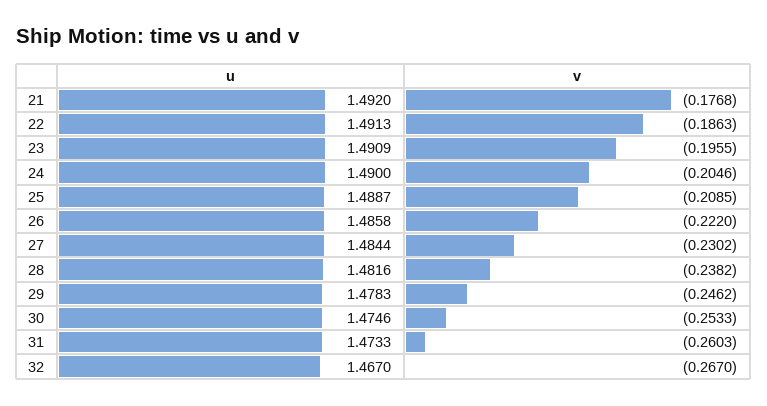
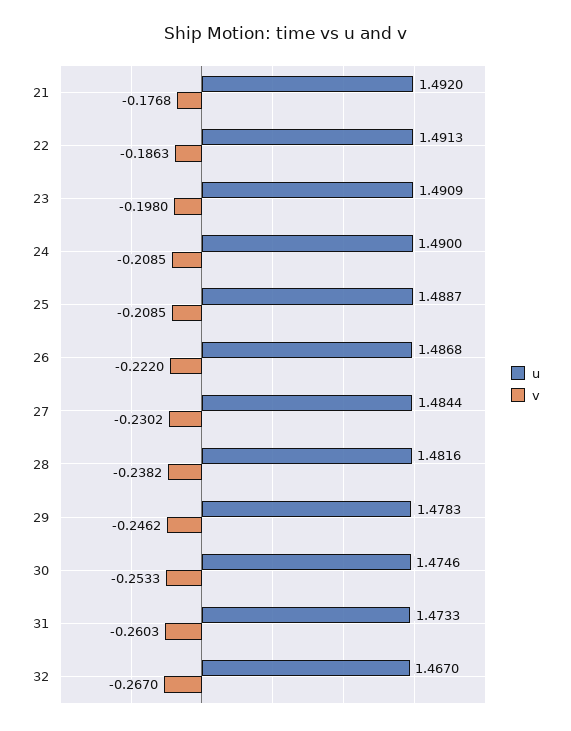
v, 23: -0.1955 -> -0.198
v, 24: -0.2046 -> -0.2085
u, 26: 1.4858 -> 1.4868

